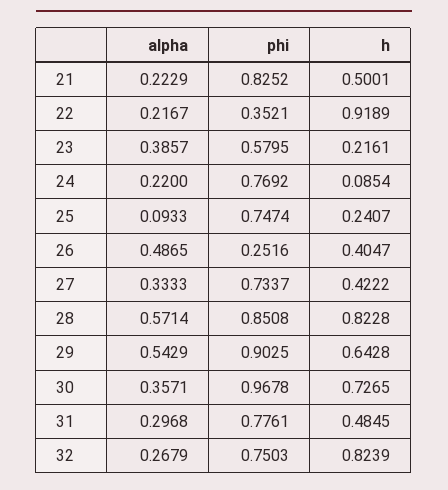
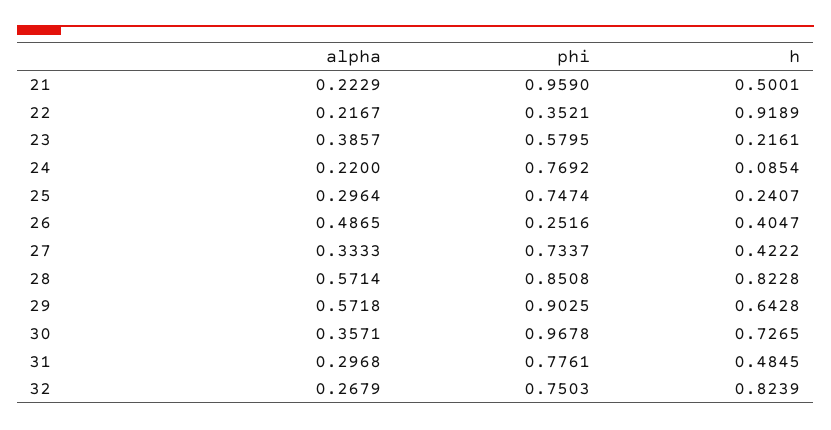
phi, 21: 0.8252 -> 0.959
alpha, 25: 0.0933 -> 0.2964
alpha, 29: 0.5429 -> 0.5718

